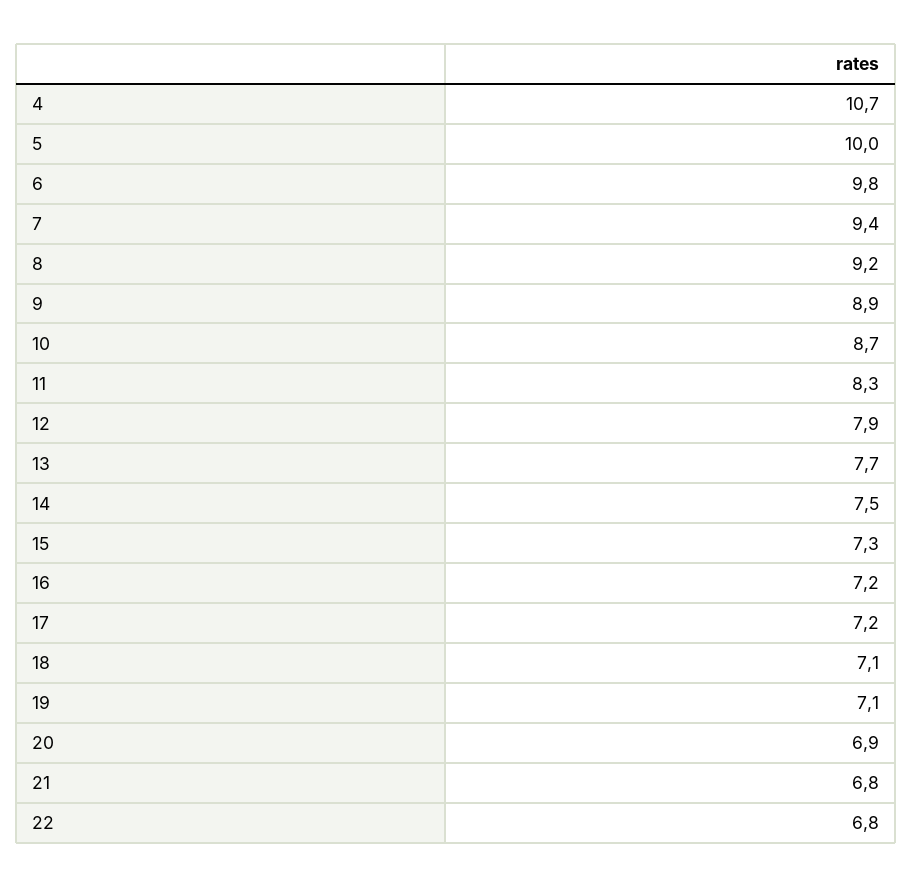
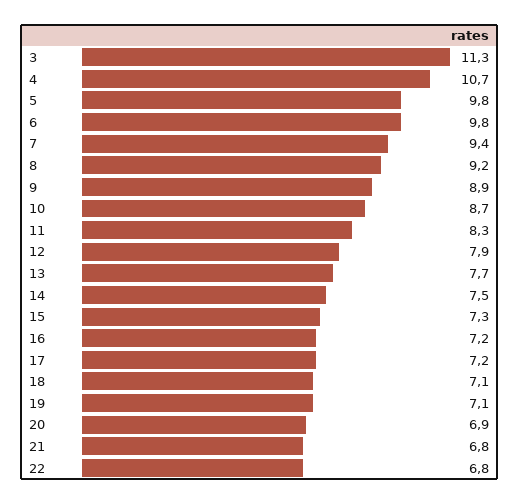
5: 10 -> 9.8
3: none -> 11.3

